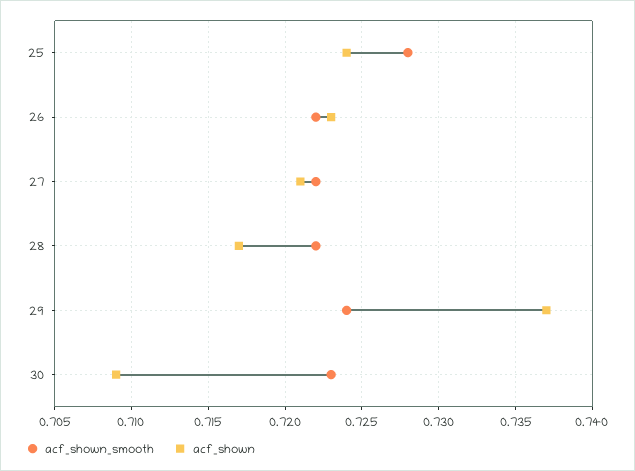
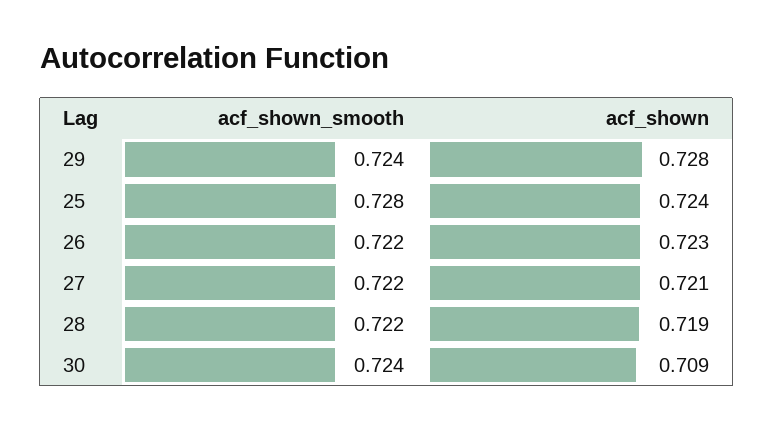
acf_shown, 28: 0.717 -> 0.719
acf_shown, 29: 0.737 -> 0.728
acf_shown_smooth, 30: 0.723 -> 0.724

